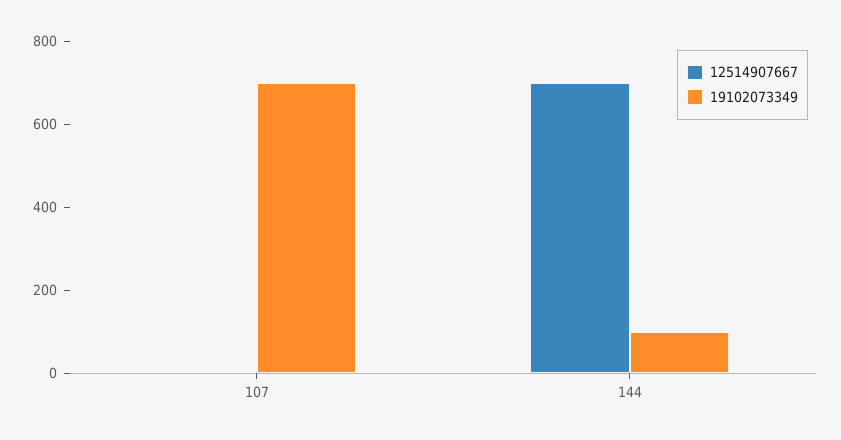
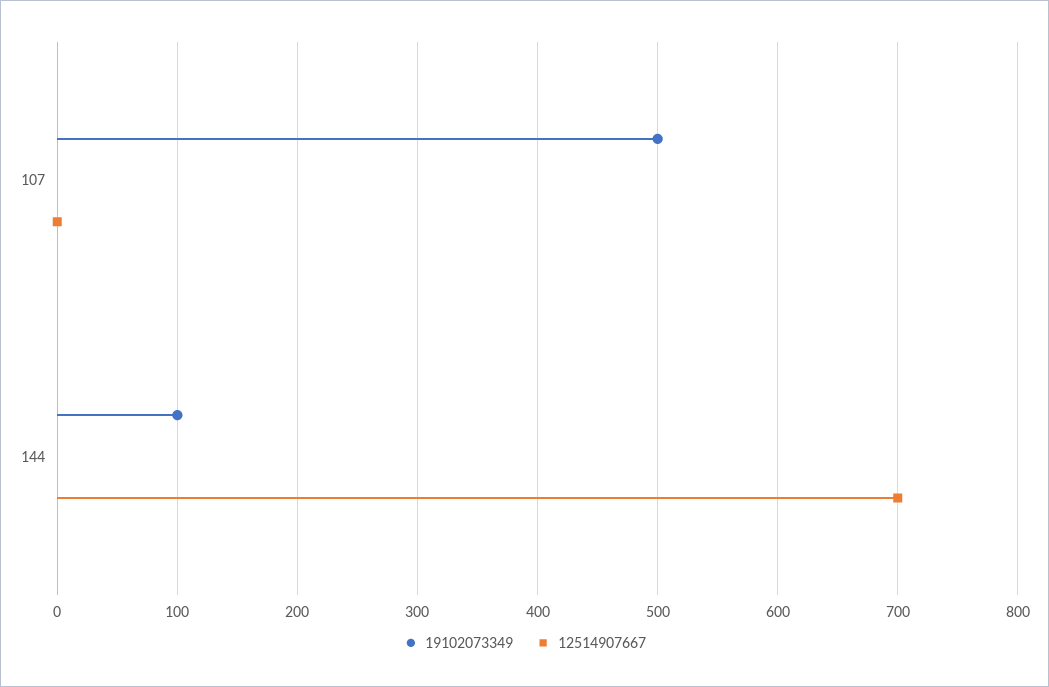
19102073349, 107: 700 -> 500

